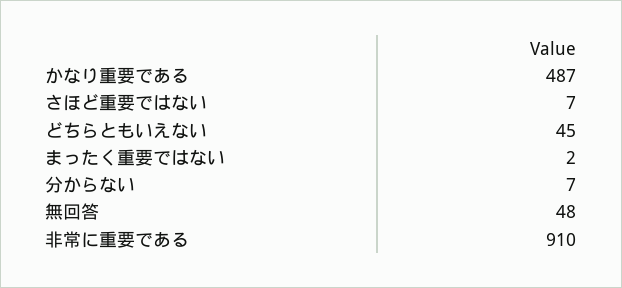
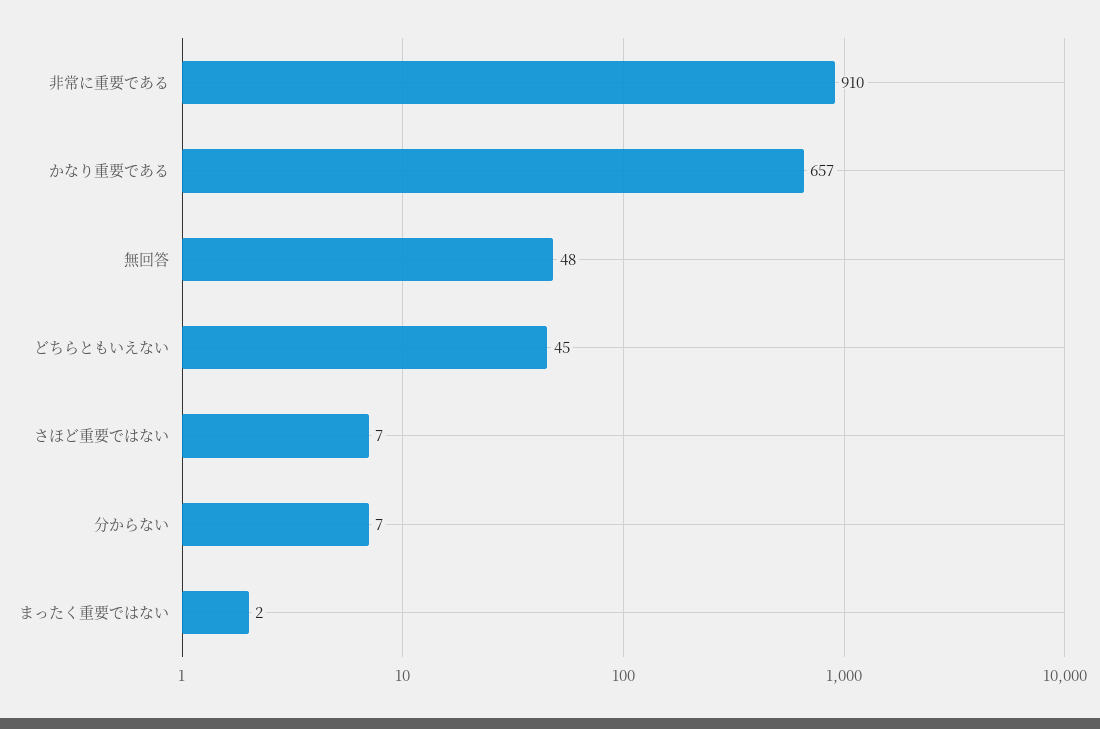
かなり重要である: 487 -> 657

